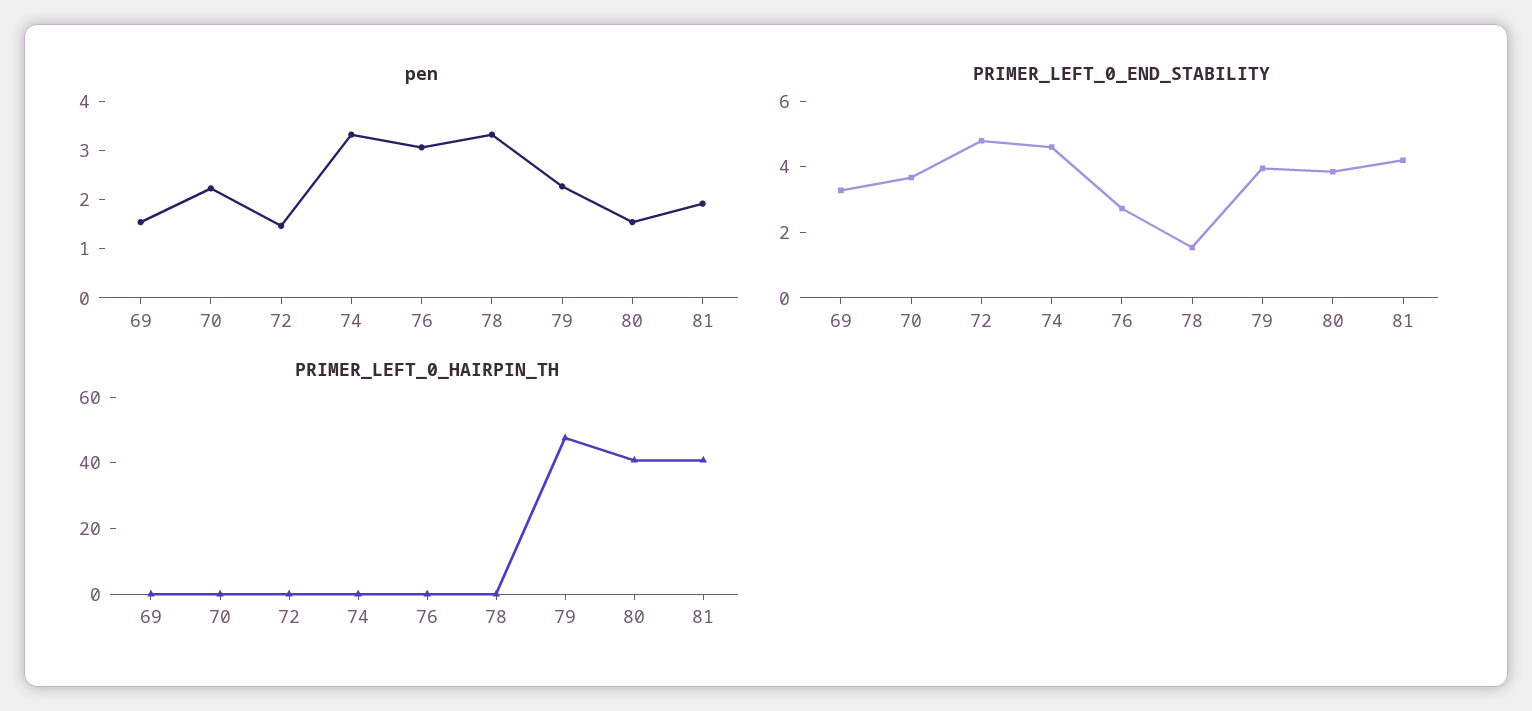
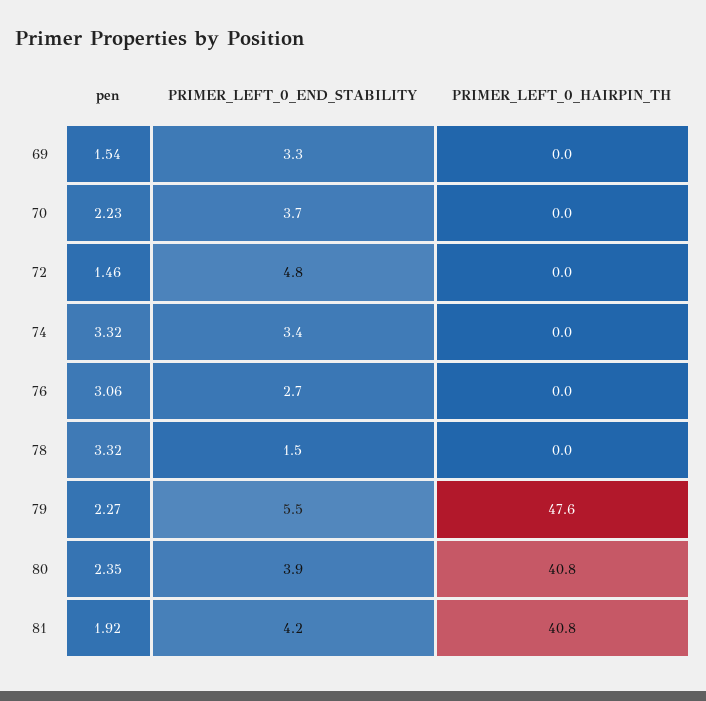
pen, 80: 1.6 -> 2.35
PRIMER_LEFT_0_END_STABILITY, 74: 4.5 -> 3.4
PRIMER_LEFT_0_END_STABILITY, 79: 4 -> 5.5

